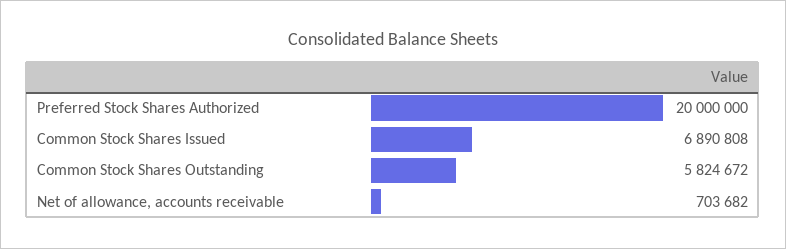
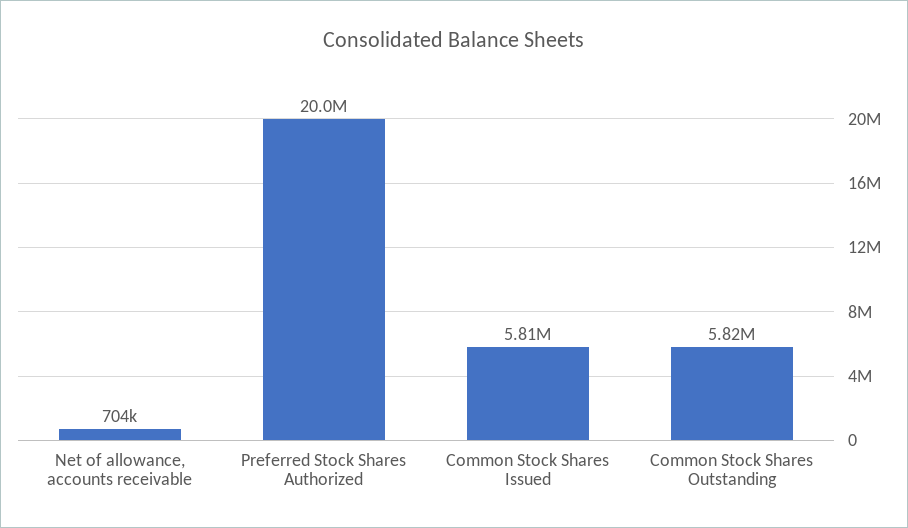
Common Stock Shares Issued: 6890808 -> 5810000

